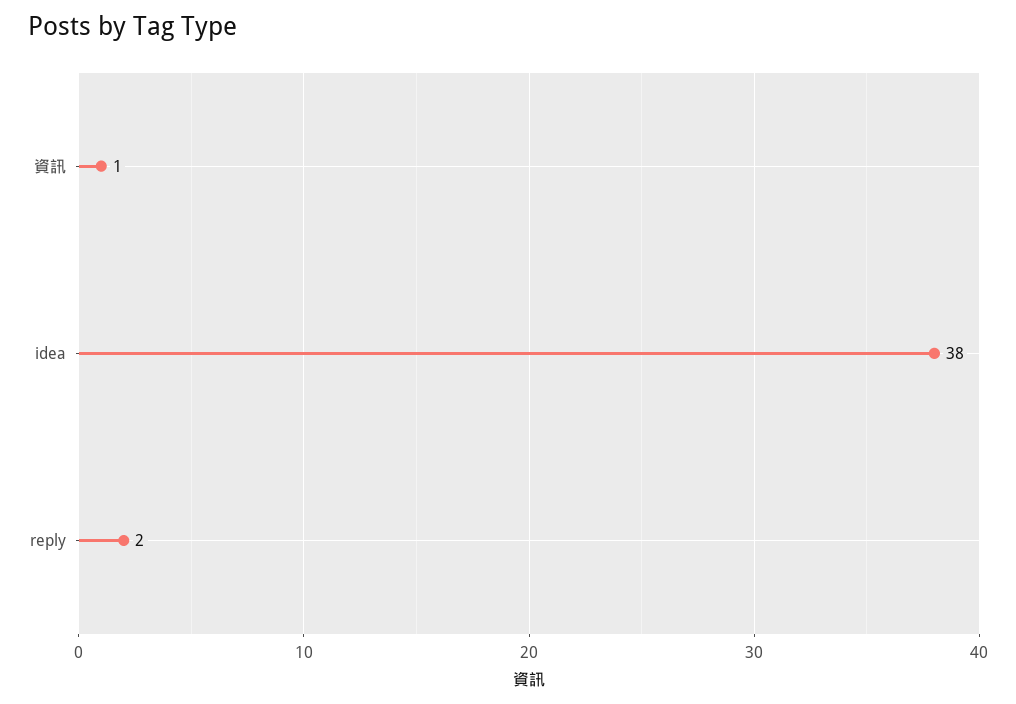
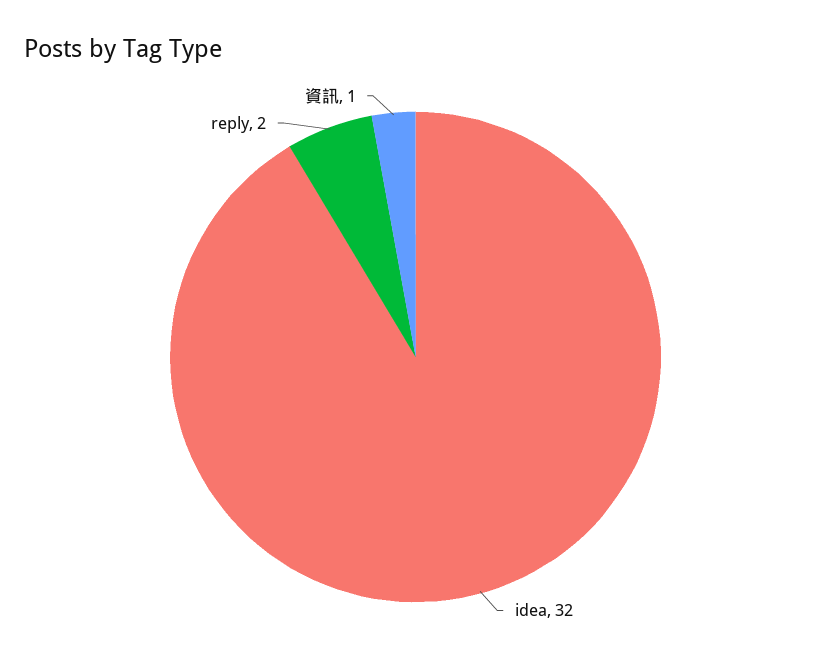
idea: 38 -> 32

